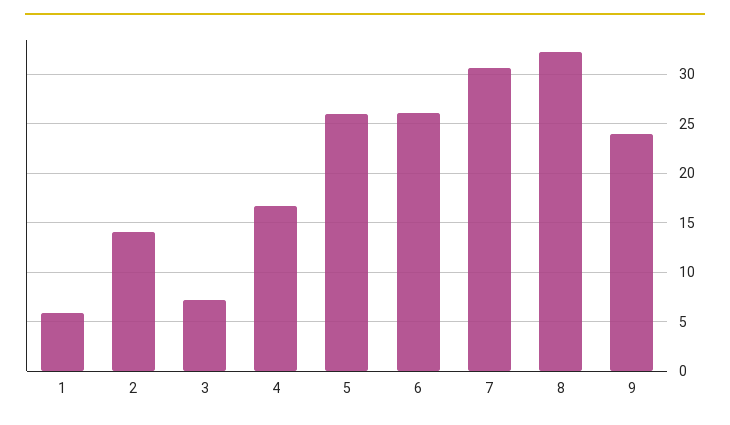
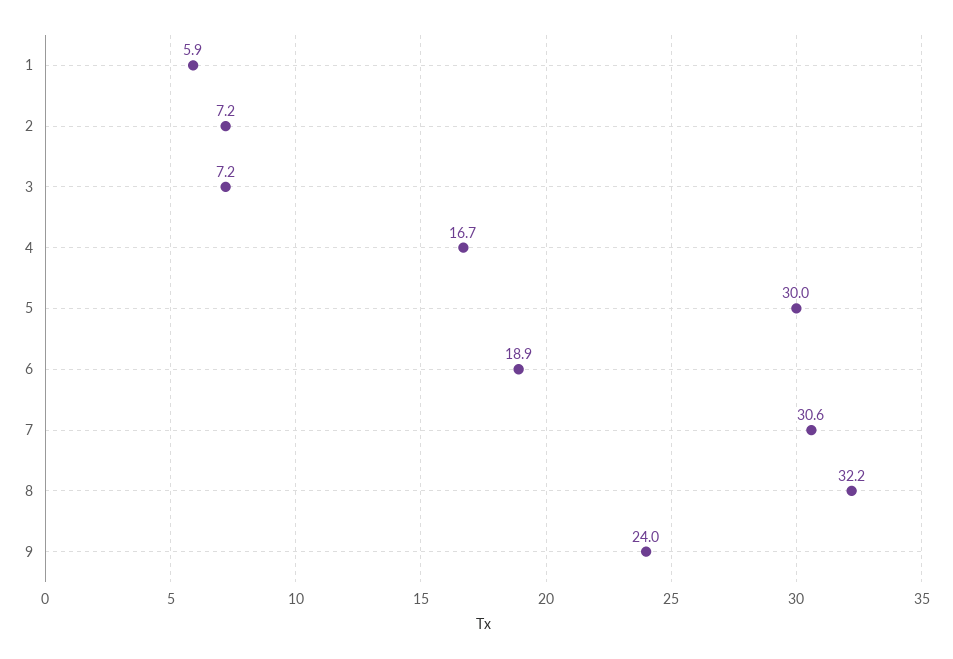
2: 14 -> 7.2
5: 26 -> 30
6: 26 -> 18.9

